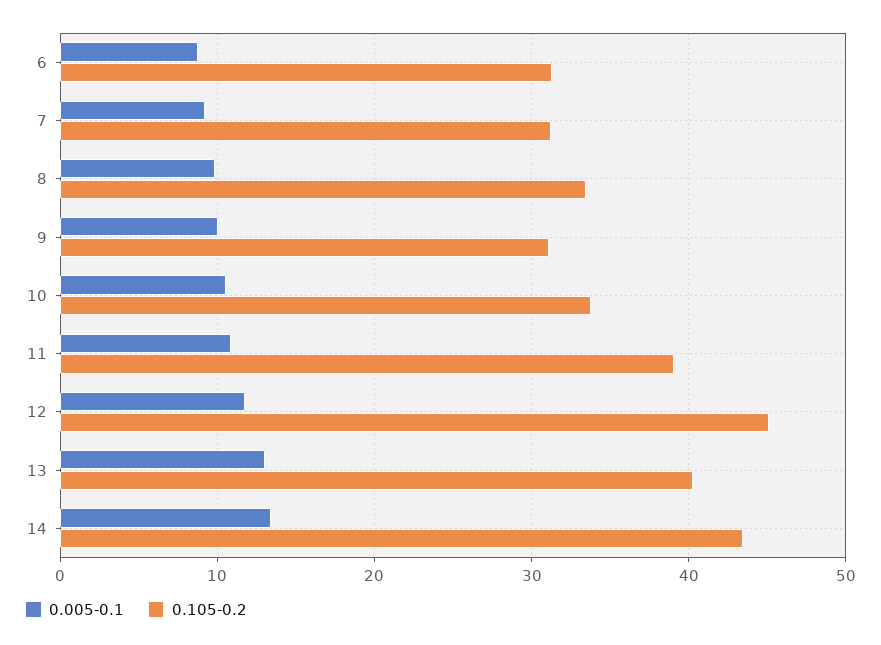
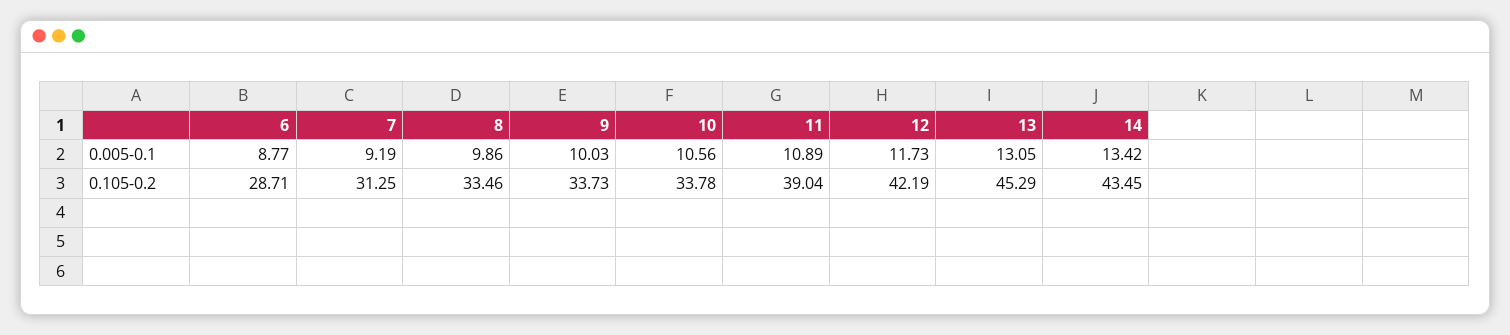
0.105-0.2, 6: 31 -> 28.71
0.105-0.2, 9: 31 -> 33.73
0.105-0.2, 12: 45 -> 42.19
0.105-0.2, 13: 40 -> 45.29

